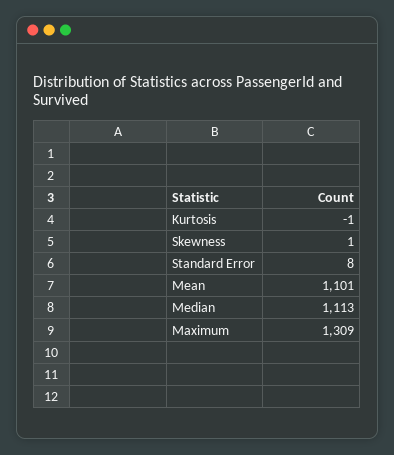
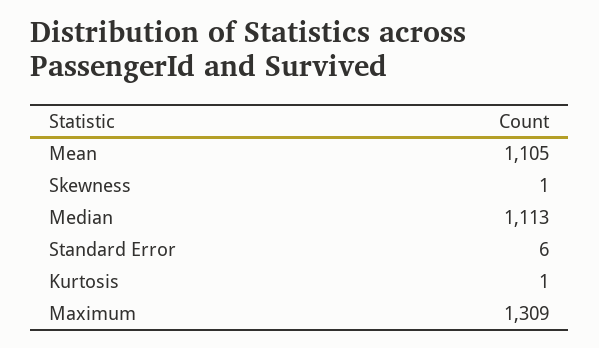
Kurtosis: -1 -> 1
Standard Error: 8 -> 6
Mean: 1101 -> 1105

